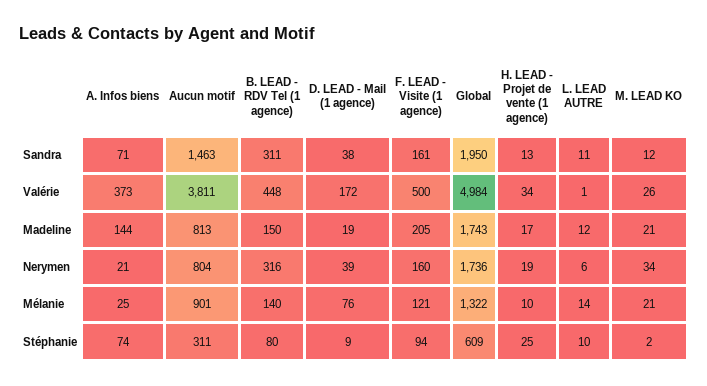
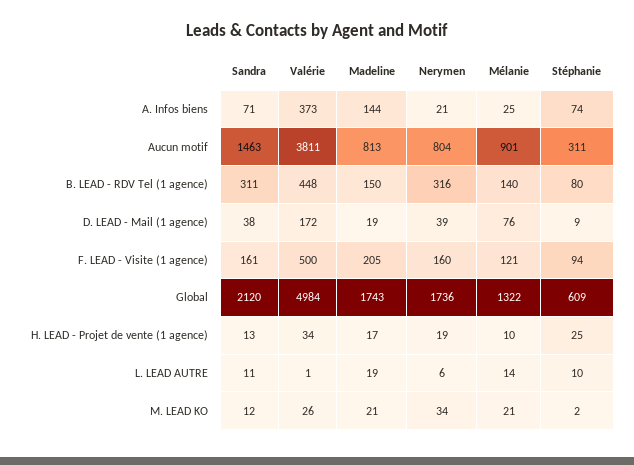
Global, Sandra: 1950 -> 2120
L. LEAD AUTRE, Madeline: 12 -> 19

